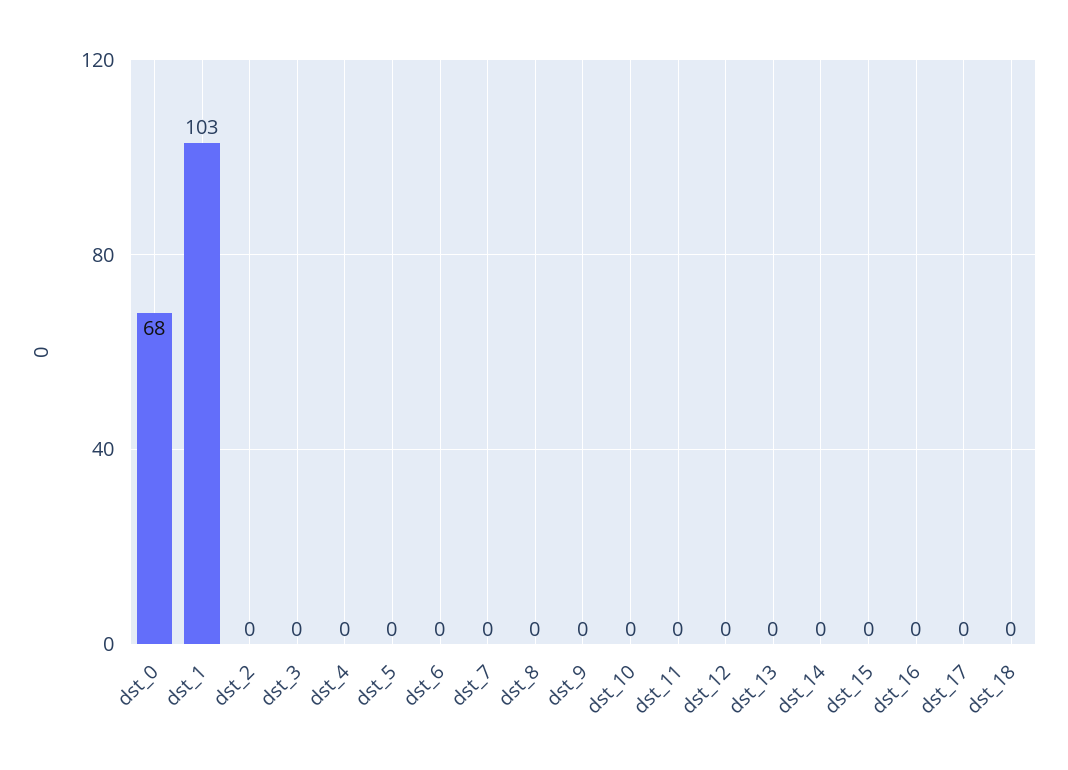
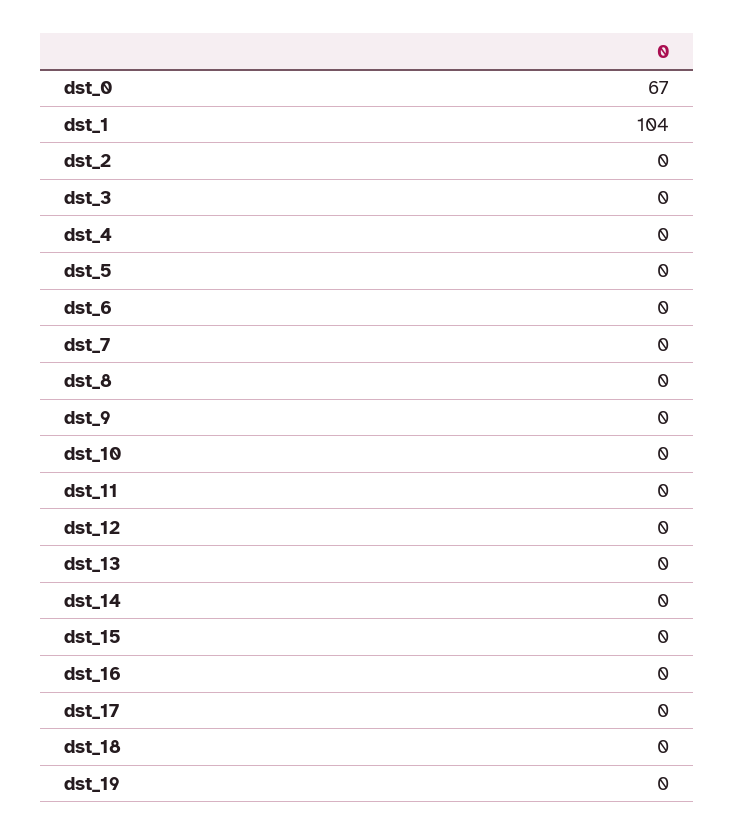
dst_0: 68 -> 67
dst_1: 103 -> 104
dst_19: none -> 0

